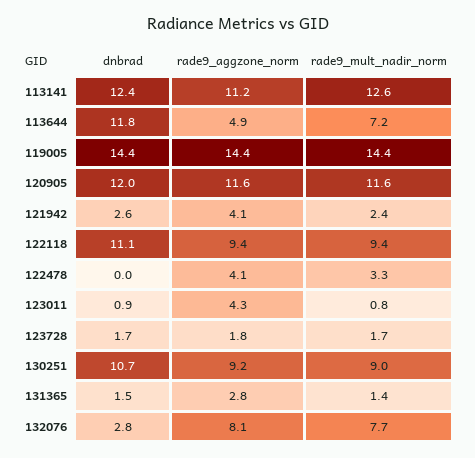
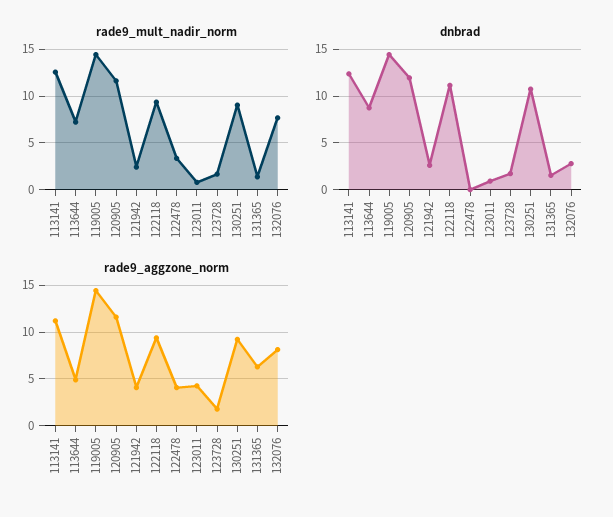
dnbrad, 113644: 11.8 -> 9
rade9_aggzone_norm, 131365: 2.8 -> 6

